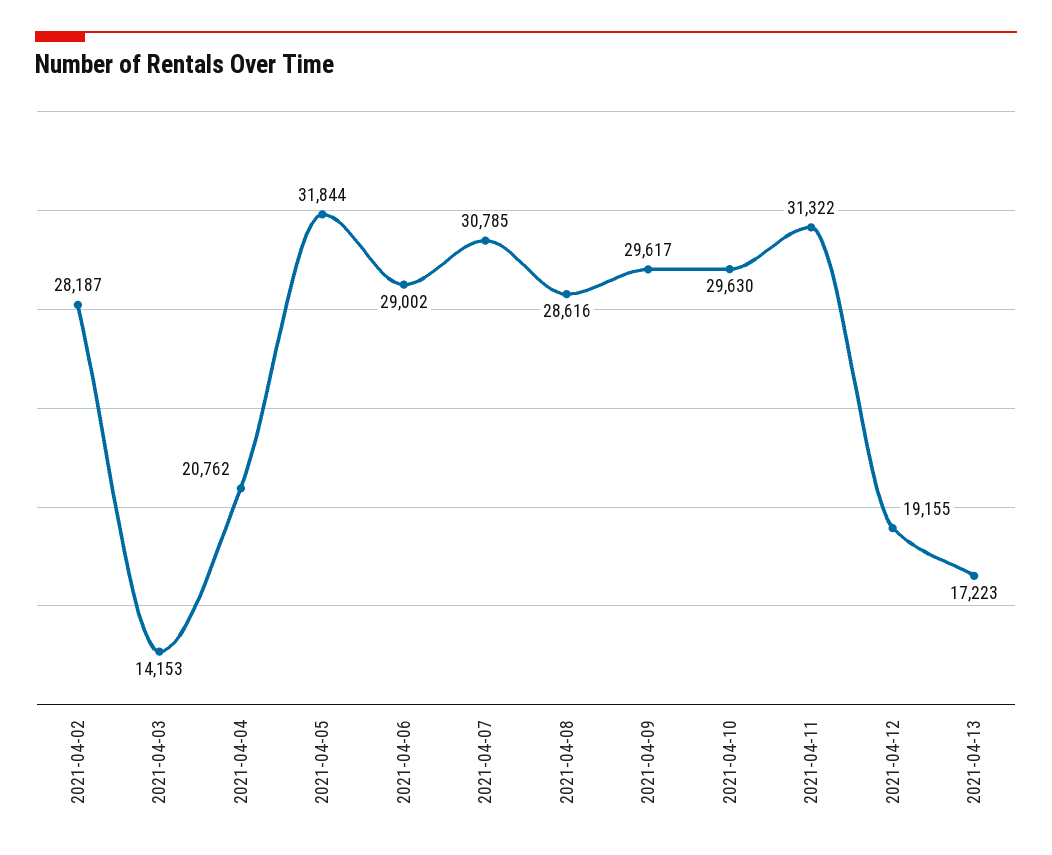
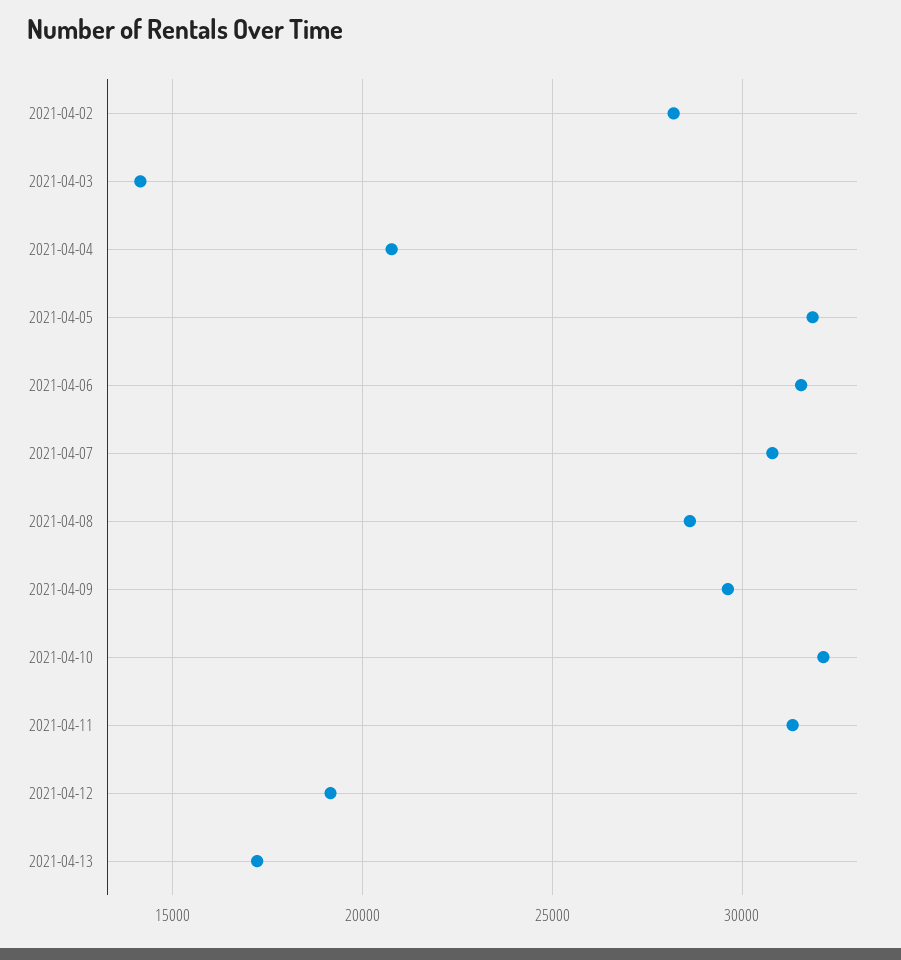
2021-04-06: 29002 -> 31500
2021-04-10: 29630 -> 32000

